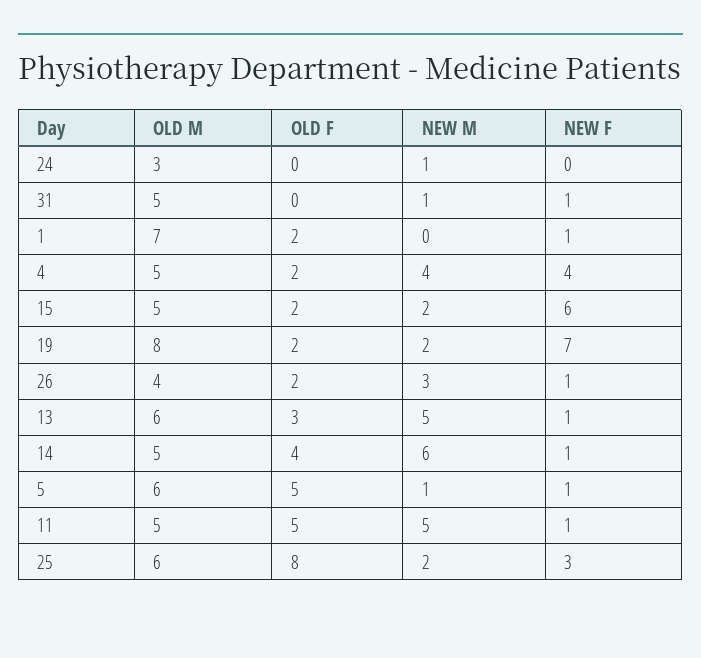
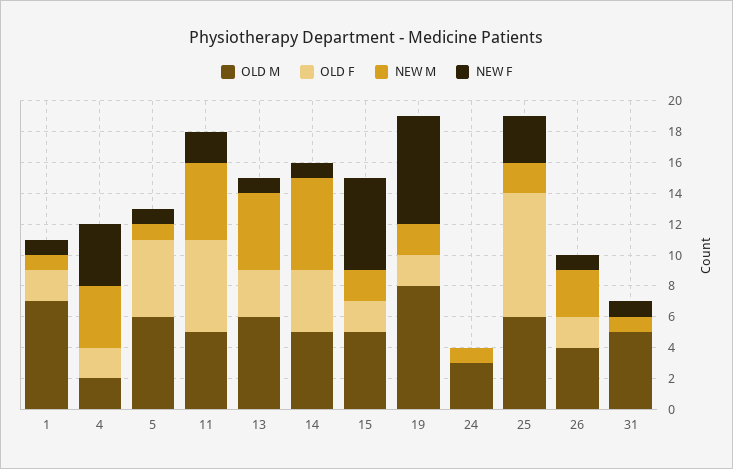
NEW M, 1: 0 -> 1
OLD M, 4: 5 -> 2
OLD F, 11: 5 -> 6
NEW F, 11: 1 -> 2

